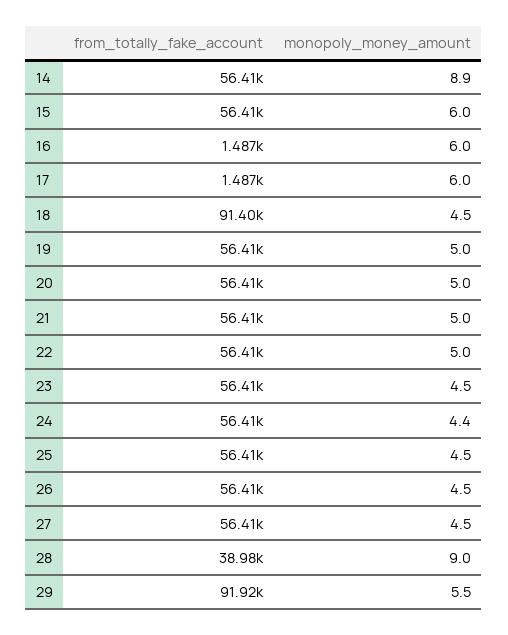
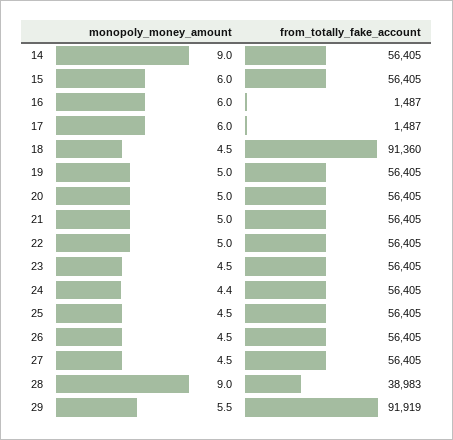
monopoly_money_amount, 14: 8.9 -> 9
from_totally_fake_account, 18: 91400 -> 91360

